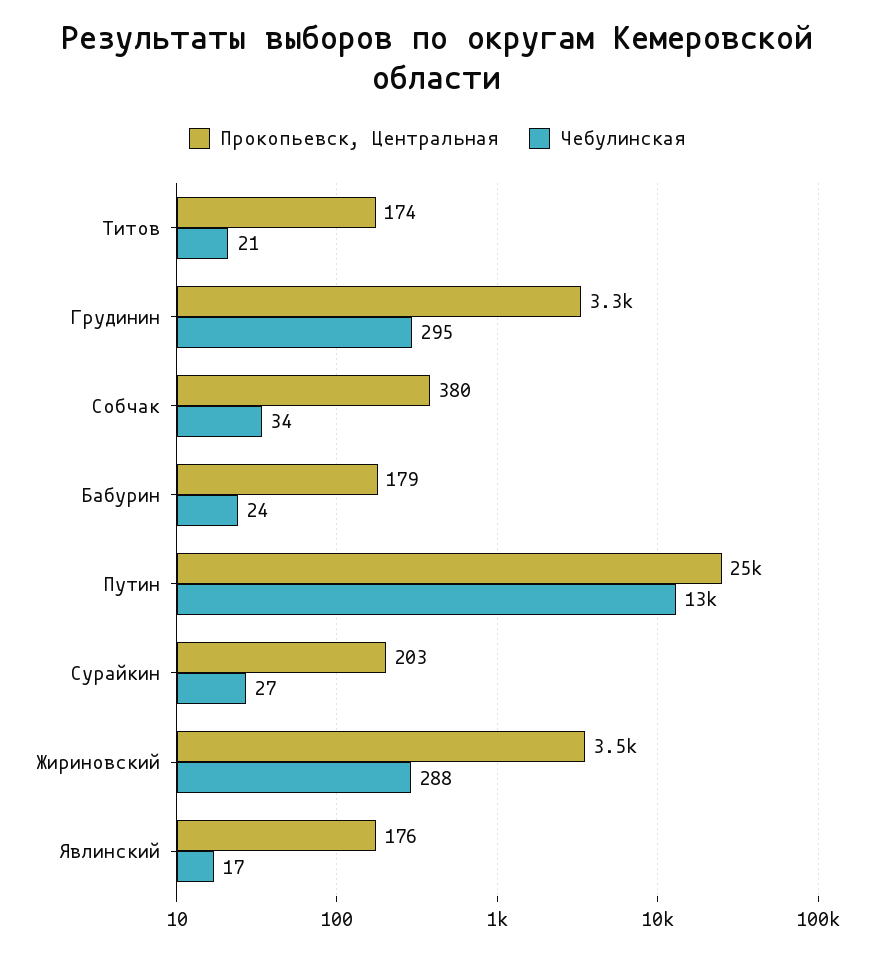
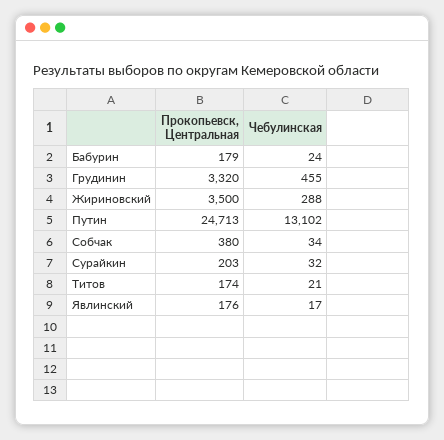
Чебулинская, Грудинин: 295 -> 455
Чебулинская, Сурайкин: 27 -> 32

